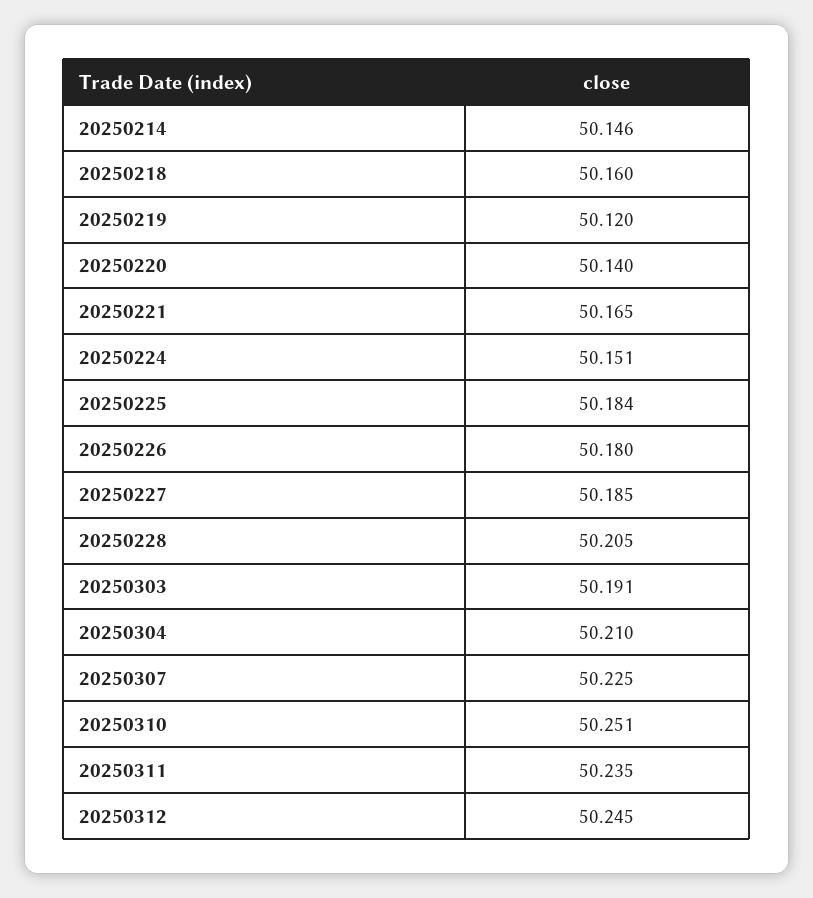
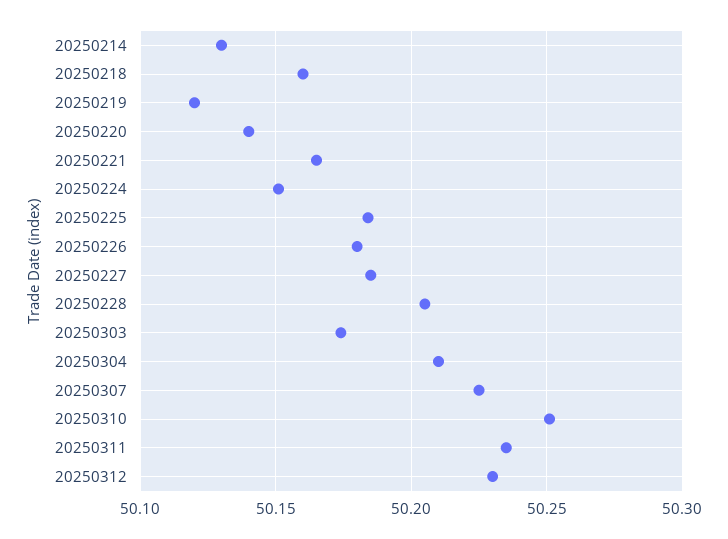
20250214: 50.146 -> 50.13
20250303: 50.191 -> 50.175
20250312: 50.245 -> 50.23

